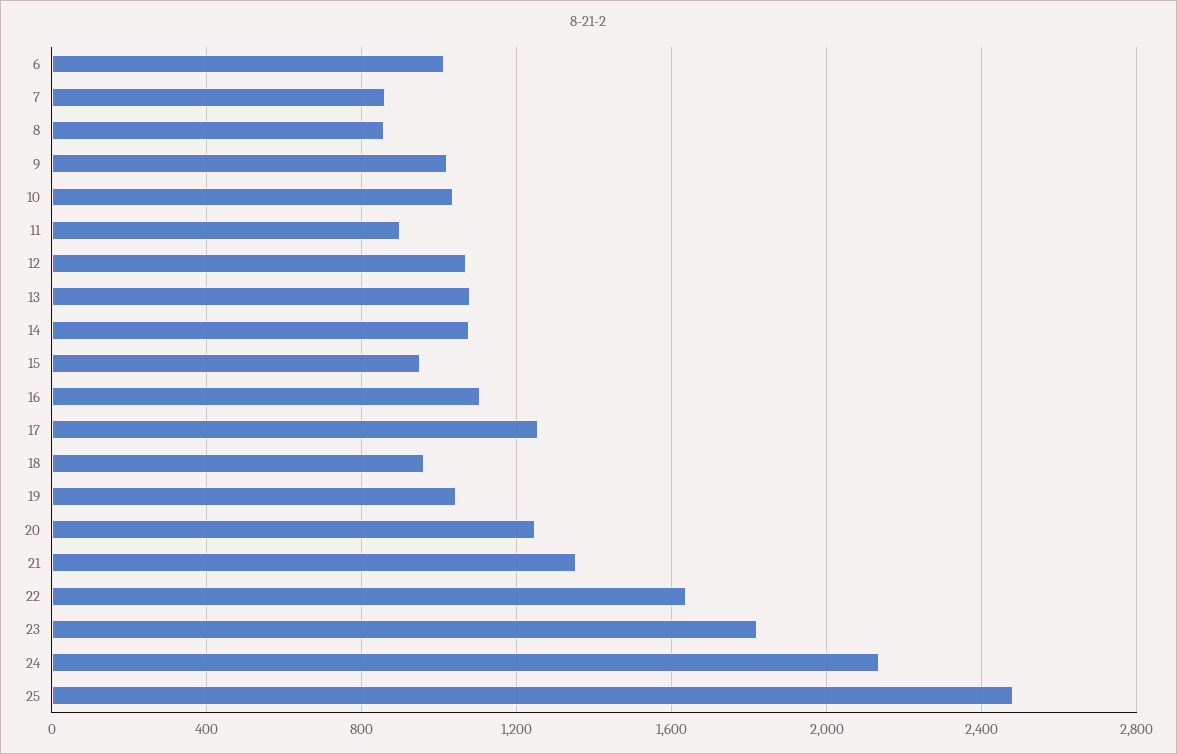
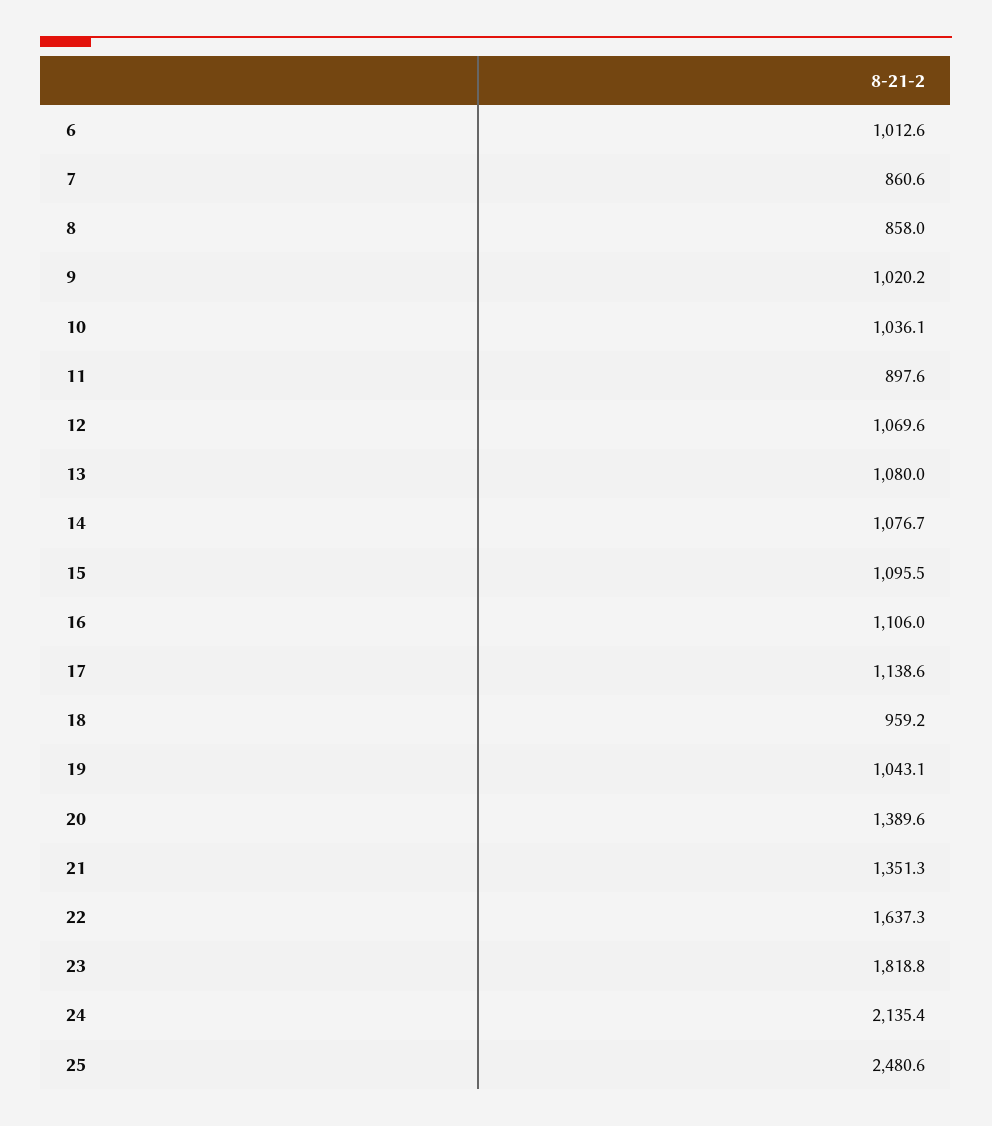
15: 950 -> 1095.5
17: 1250 -> 1138.6
20: 1250 -> 1389.6

